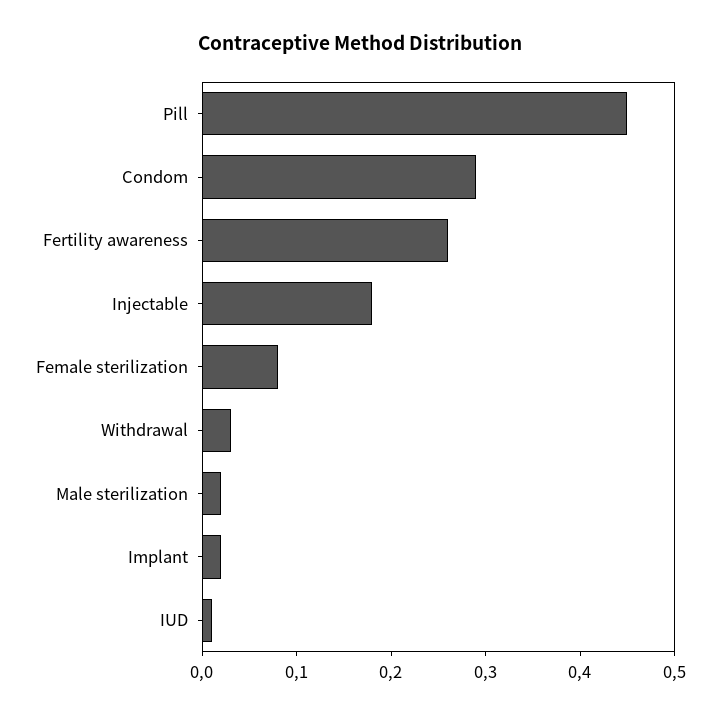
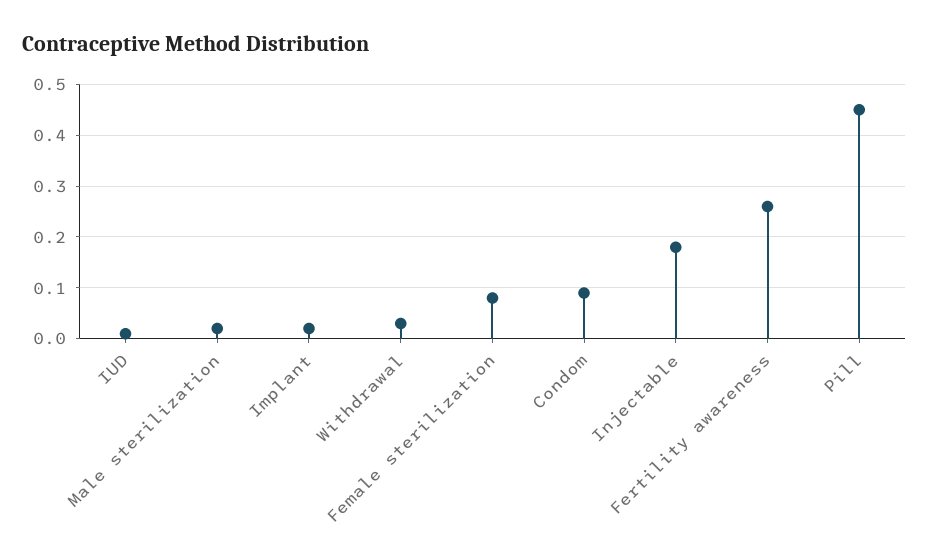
Condom: 0.29 -> 0.1

